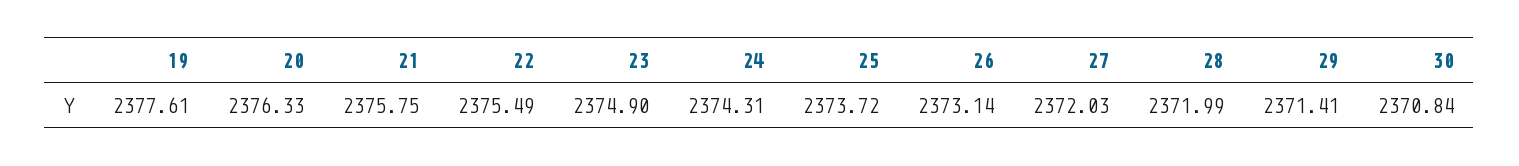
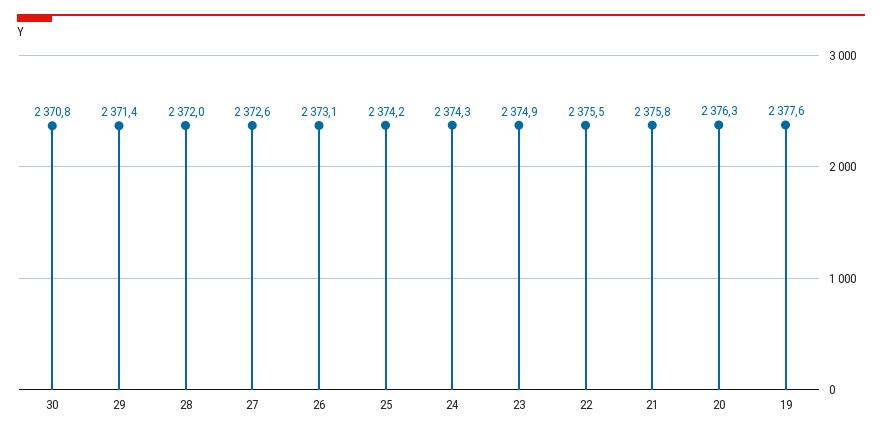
25: 2373.72 -> 2374.2
27: 2372.03 -> 2372.6

